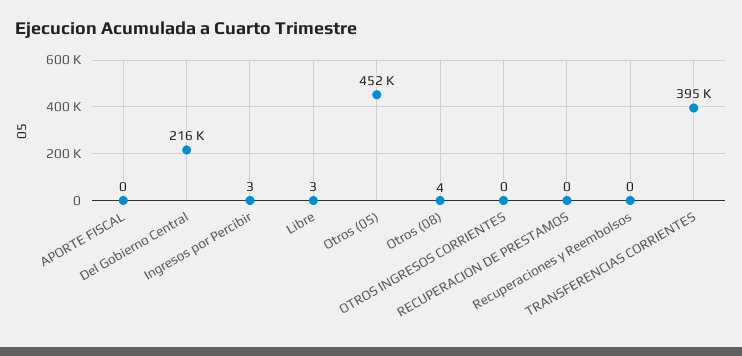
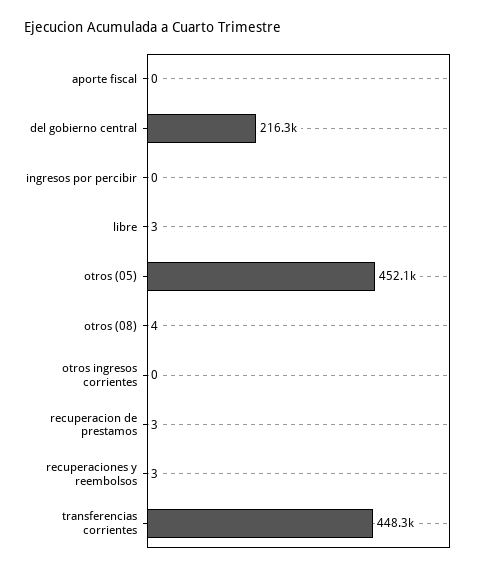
Ingresos por Percibir: 3 -> 0
RECUPERACION DE PRESTAMOS: 0 -> 3
Recuperaciones y Reembolsos: 0 -> 3
TRANSFERENCIAS CORRIENTES: 395000 -> 448300

